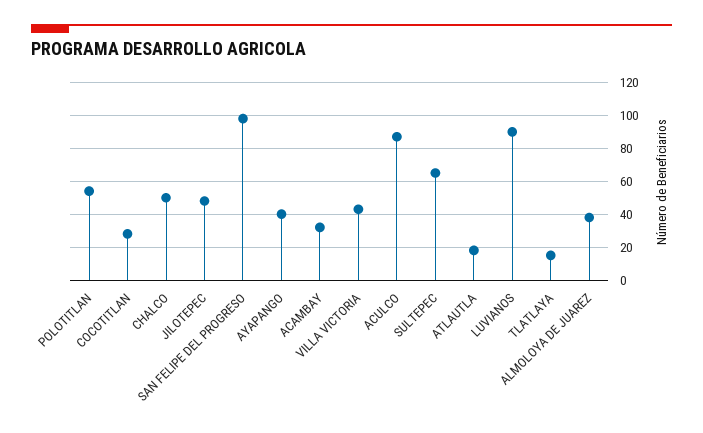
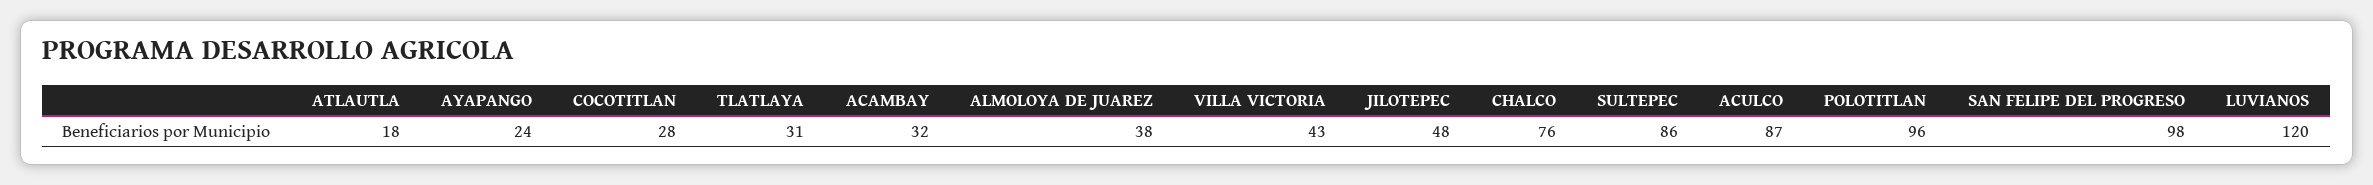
POLOTITLAN: 55 -> 96
CHALCO: 50 -> 76
AYAPANGO: 40 -> 24
SULTEPEC: 65 -> 86
LUVIANOS: 90 -> 120
TLATLAYA: 15 -> 31

